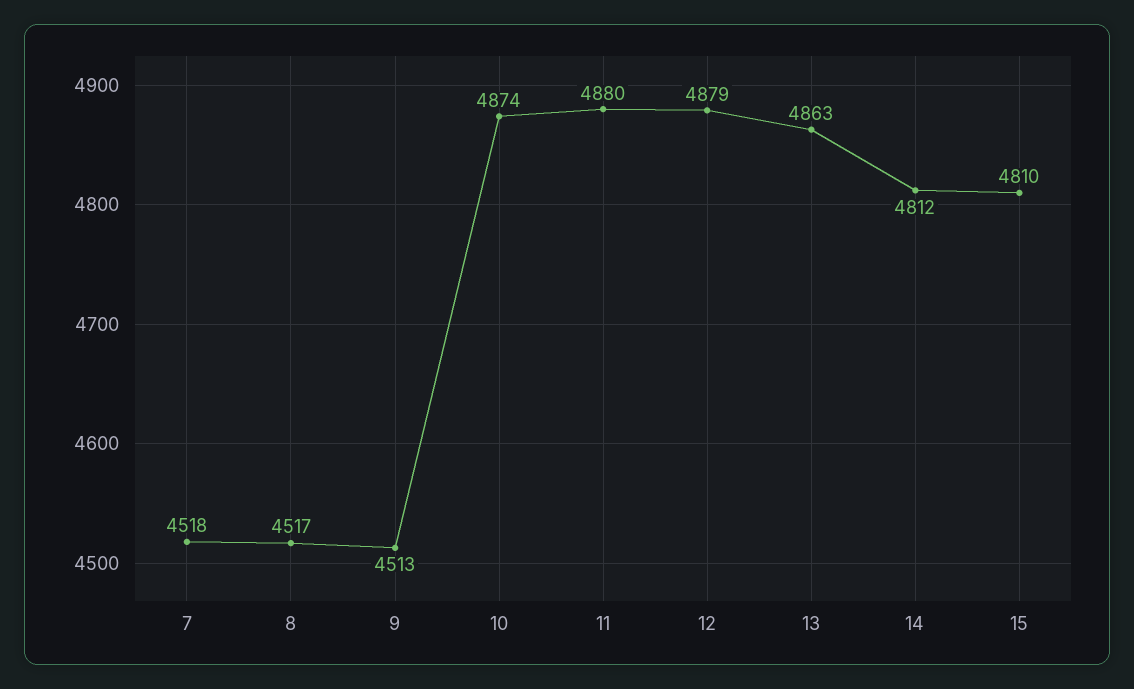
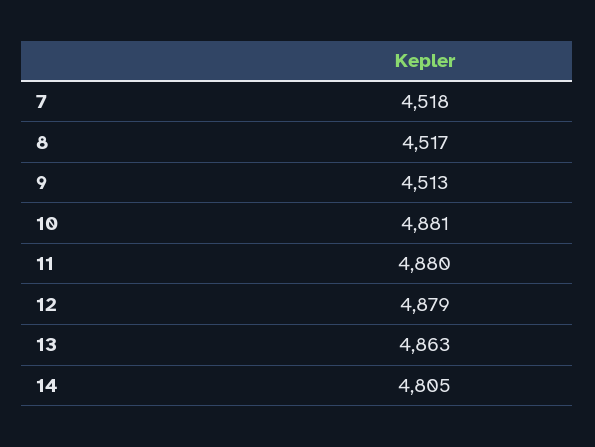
10: 4874 -> 4881
14: 4812 -> 4805
15: 4810 -> none

